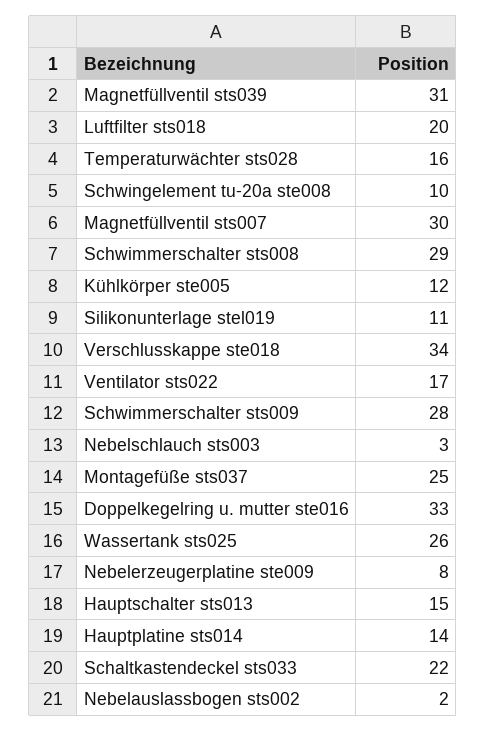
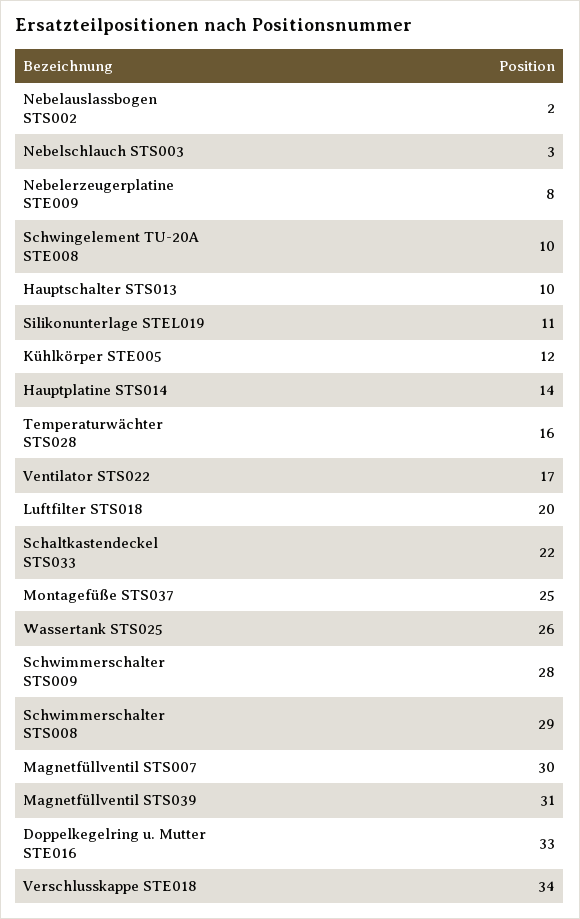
Hauptschalter sts013: 15 -> 10

